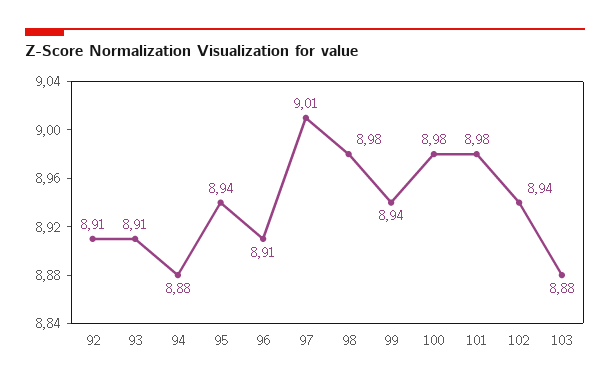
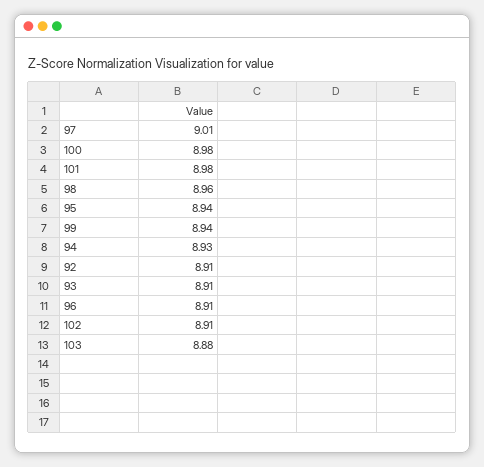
94: 8.88 -> 8.93
98: 8.98 -> 8.96
102: 8.94 -> 8.91

